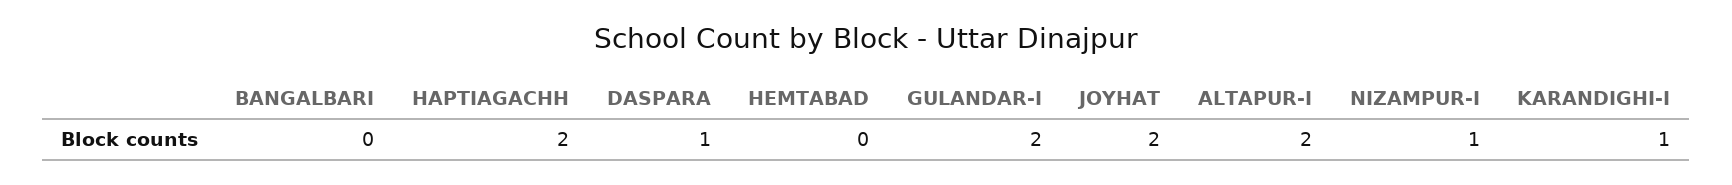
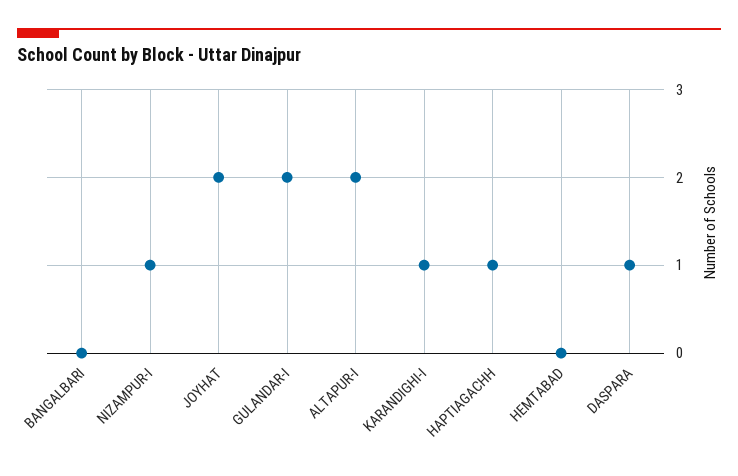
HAPTIAGACHH: 2 -> 1

